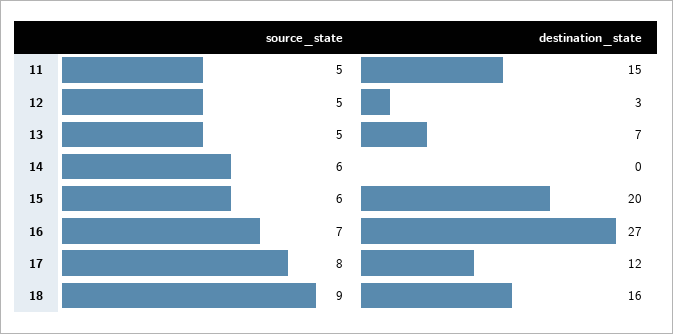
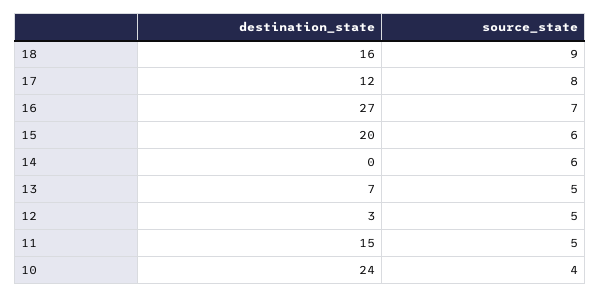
destination_state, 10: none -> 24
source_state, 10: none -> 4

